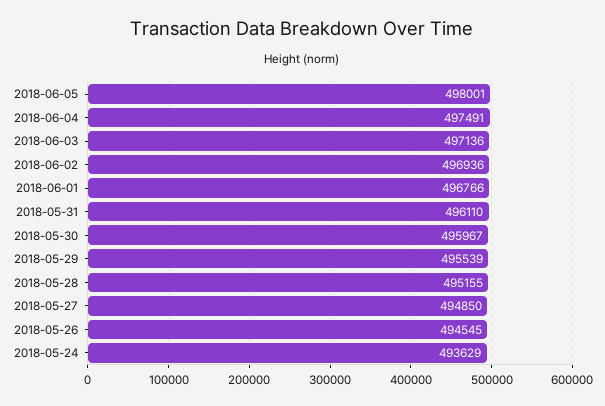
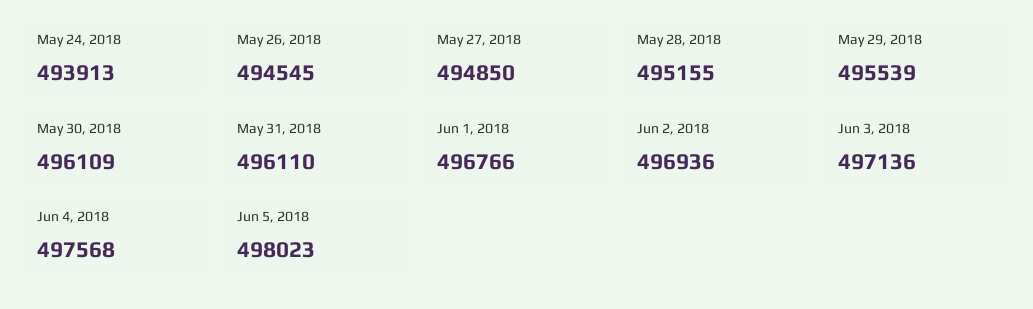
2018-06-05: 498001 -> 498023
2018-06-04: 497491 -> 497568
2018-05-30: 495967 -> 496109
2018-05-24: 493629 -> 493913

